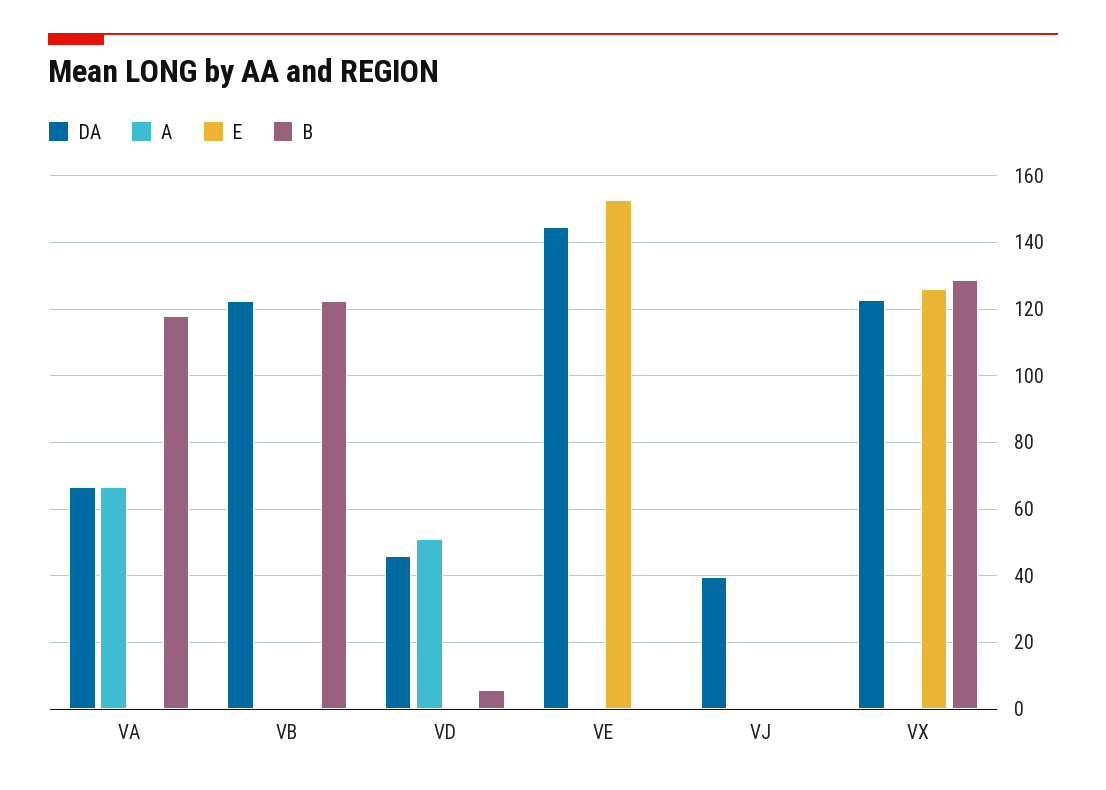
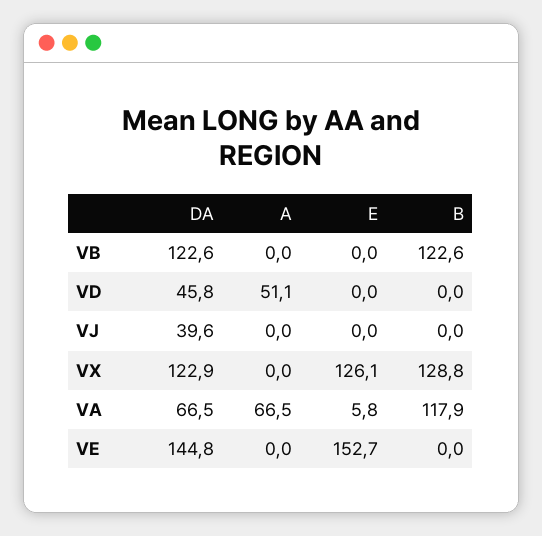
E, VA: 0 -> 5.8
B, VD: 6 -> 0

